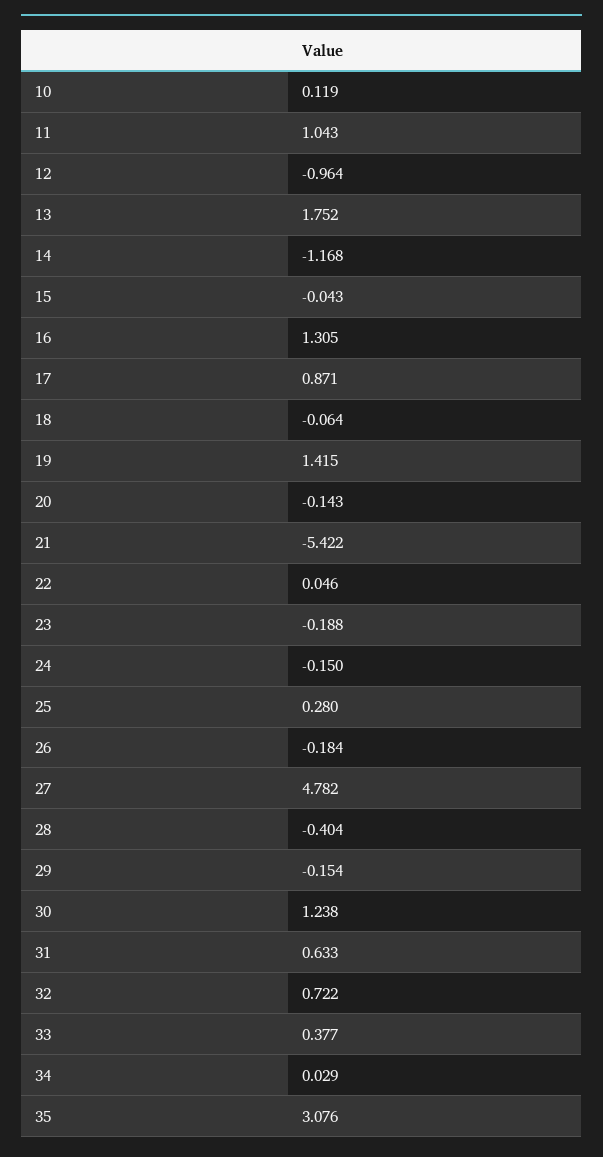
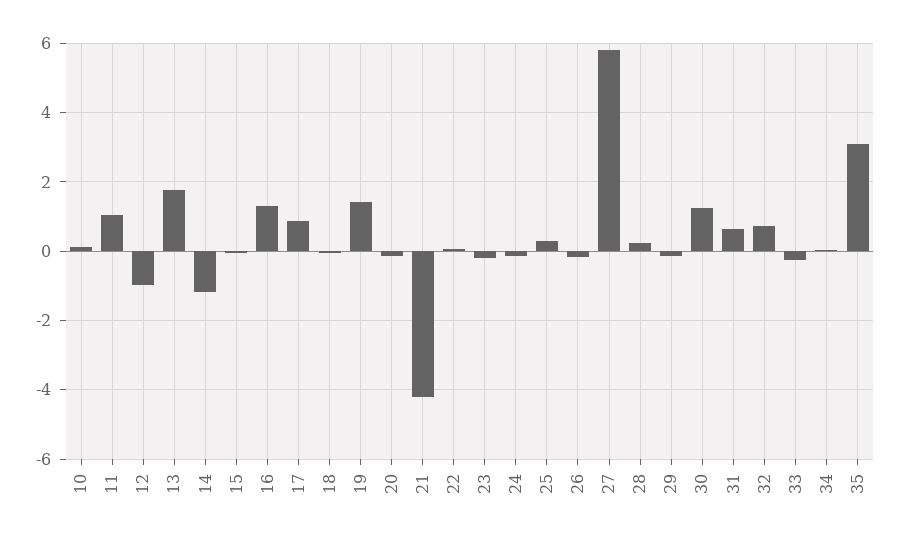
21: -5.422 -> -4.2
27: 4.782 -> 5.8
28: -0.404 -> 0.2
33: 0.377 -> -0.2

